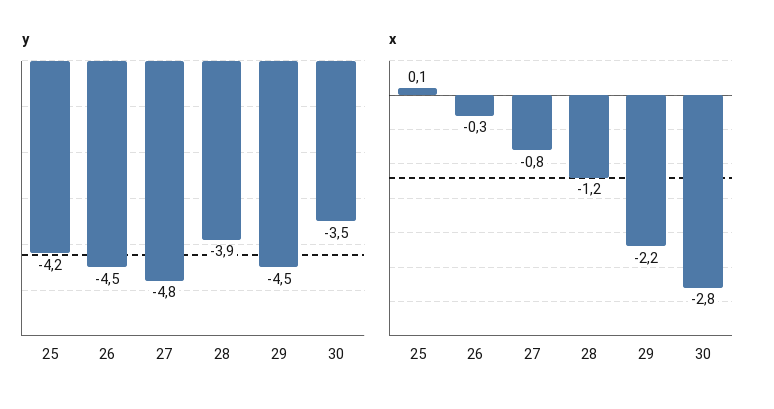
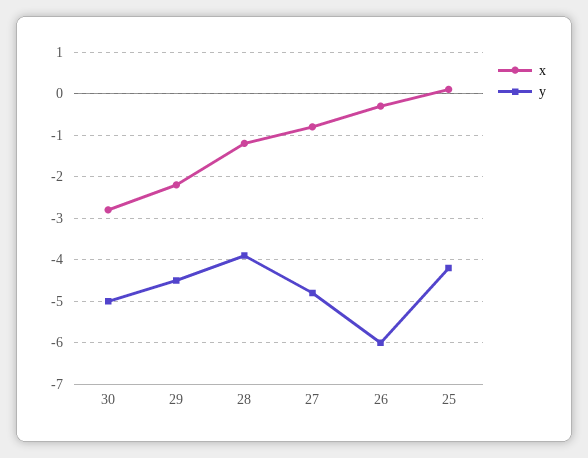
y, 26: -4.5 -> -6
y, 30: -3.5 -> -5

